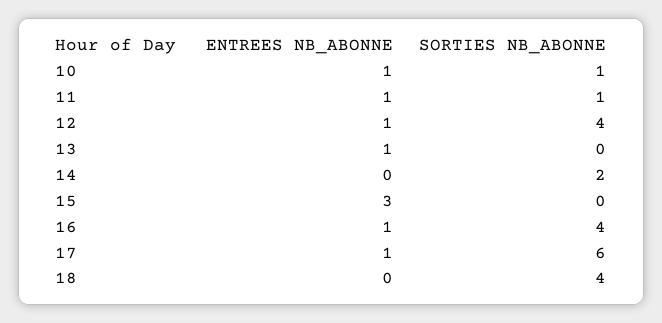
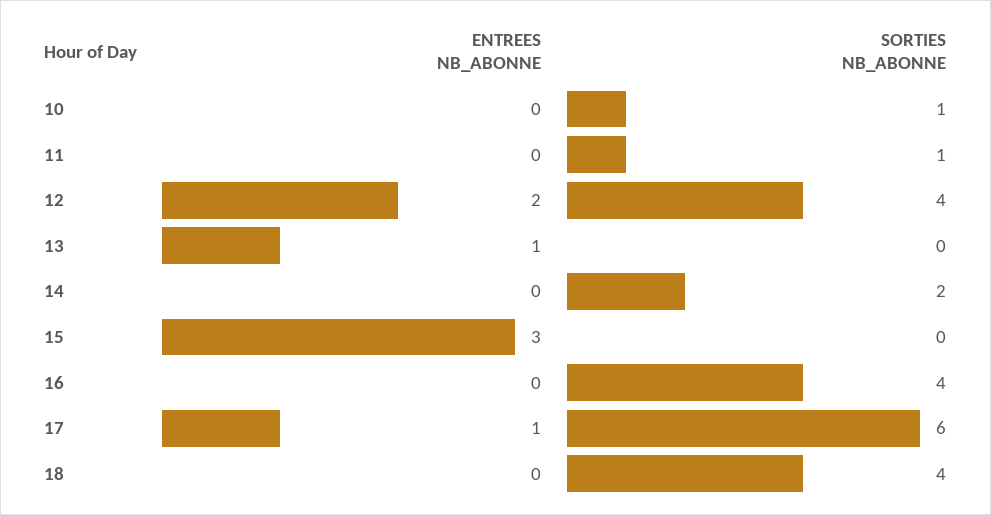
ENTREES NB_ABONNE, 10: 1 -> 0
ENTREES NB_ABONNE, 11: 1 -> 0
ENTREES NB_ABONNE, 12: 1 -> 2
ENTREES NB_ABONNE, 16: 1 -> 0

